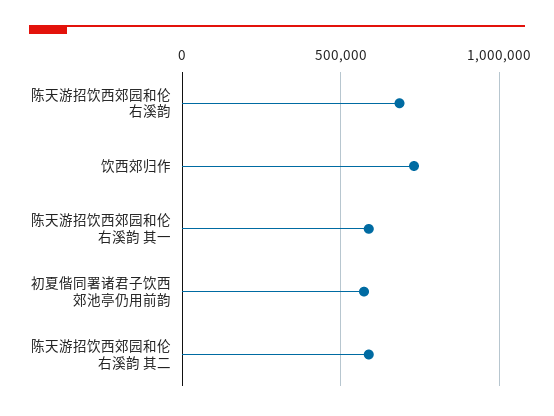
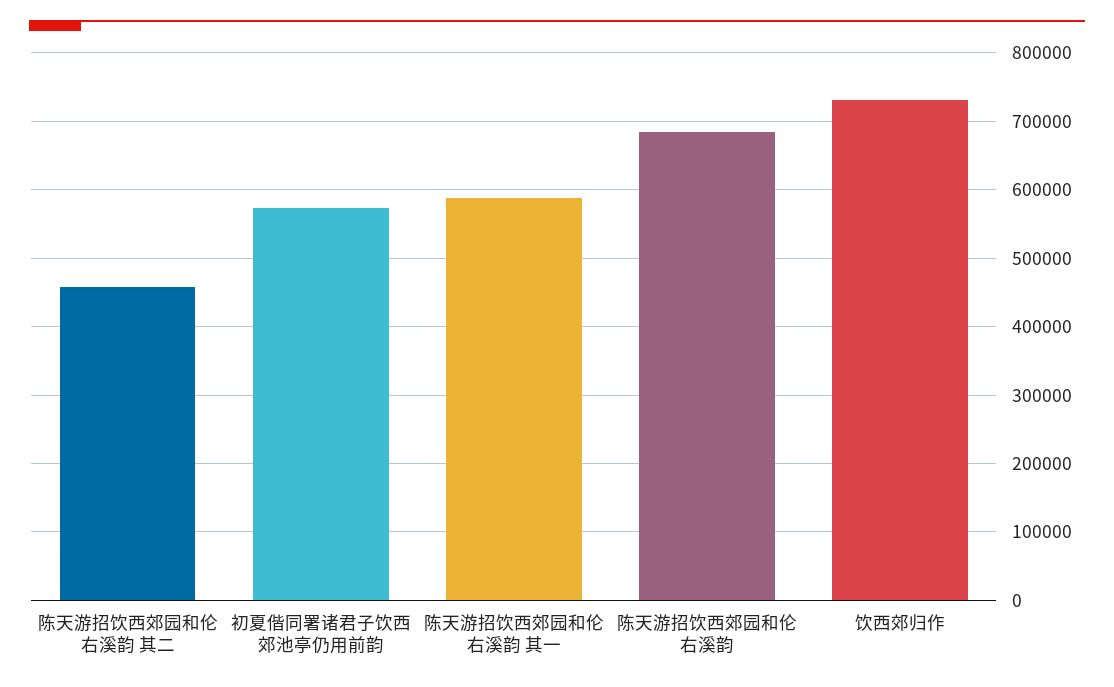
陈天游招饮西郊园和伦右溪韵 其二: 600000 -> 460000

